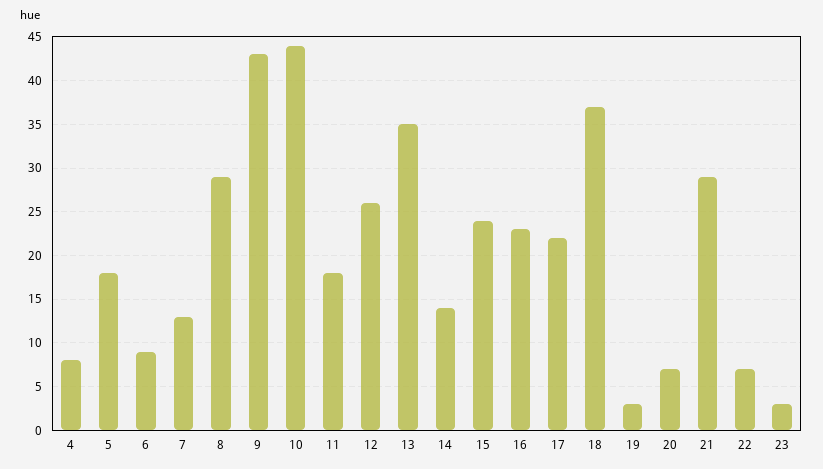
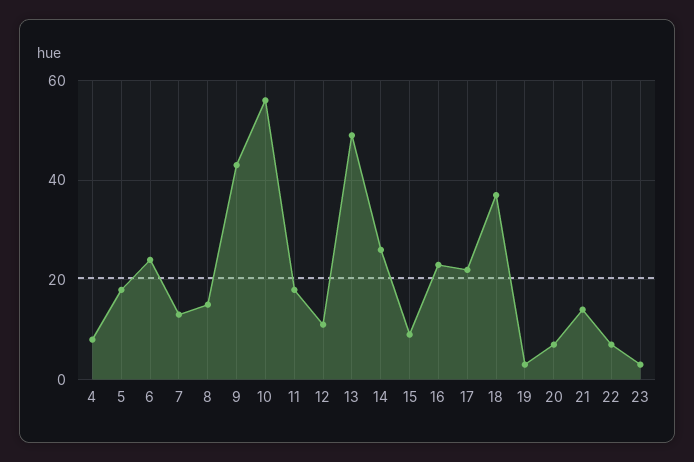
6: 9 -> 25
8: 29 -> 15
10: 44 -> 55
12: 26 -> 10
13: 35 -> 50
14: 14 -> 25
15: 24 -> 10
21: 29 -> 15

